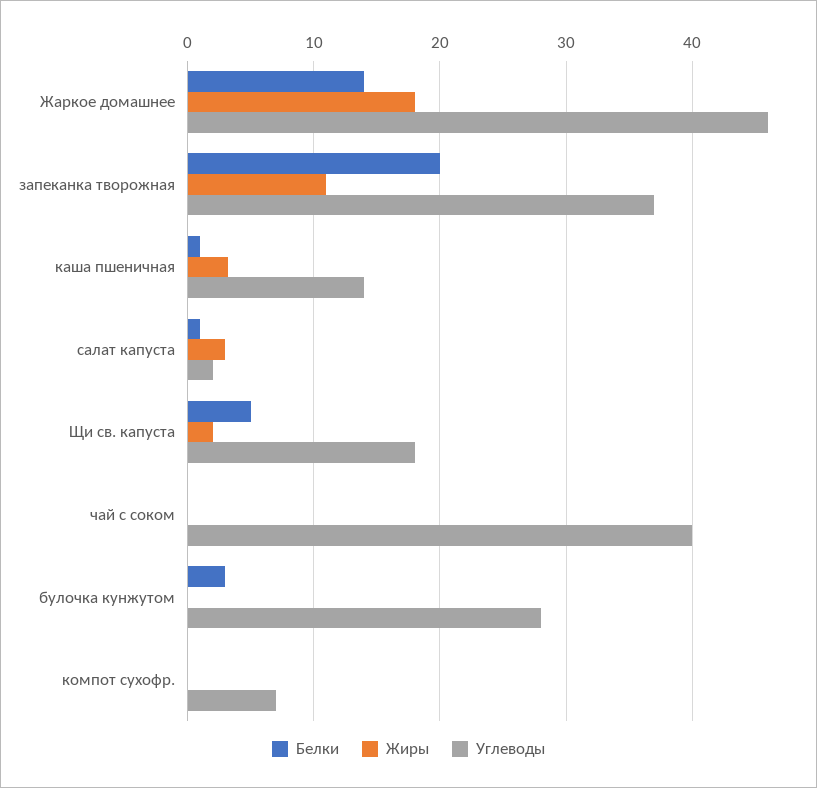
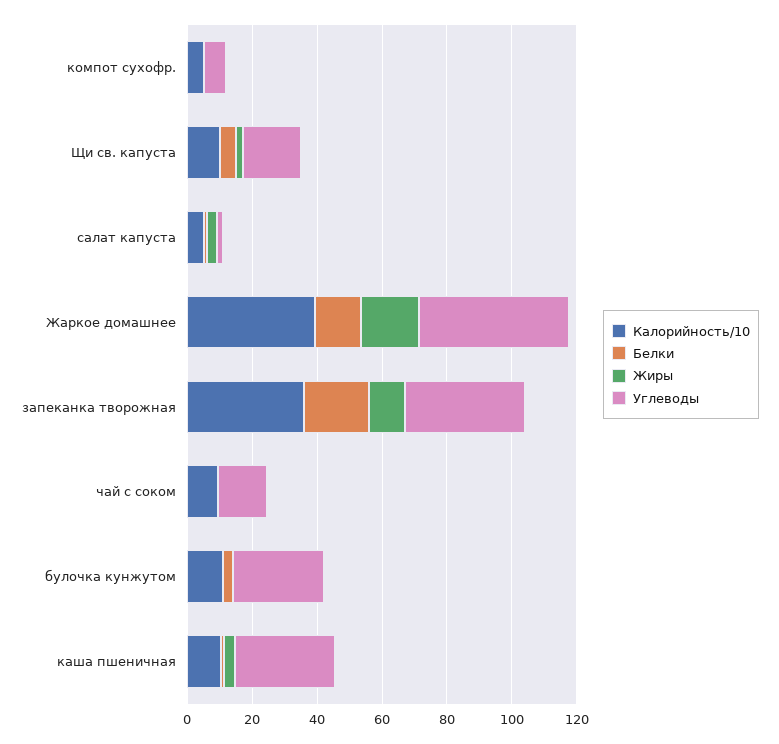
Углеводы, каша пшеничная: 14 -> 30
Углеводы, чай с соком: 40 -> 15
Калорийность/10, компот сухофр.: none -> 5
Калорийность/10, Щи св. капуста: none -> 10
Калорийность/10, салат капуста: none -> 5
Калорийность/10, Жаркое домашнее: none -> 40
Калорийность/10, запеканка творожная: none -> 35
Калорийность/10, чай с соком: none -> 10
Калорийность/10, булочка кунжутом: none -> 10
Калорийность/10, каша пшеничная: none -> 10

